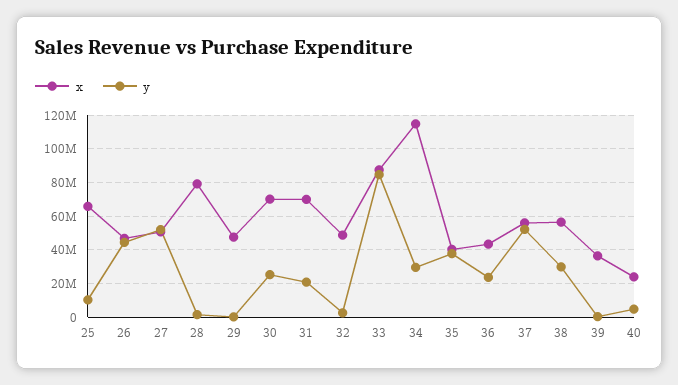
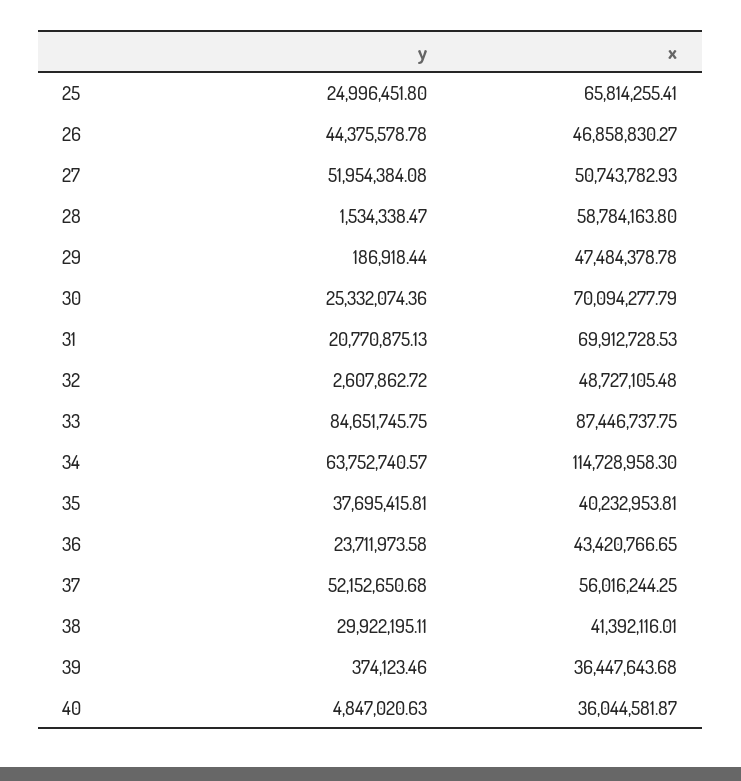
y, 25: 10000000 -> 24996451.8
x, 28: 80000000 -> 58784163.8
y, 34: 30000000 -> 63752740.57
x, 38: 55000000 -> 41392116.01
x, 40: 25000000 -> 36044581.87

